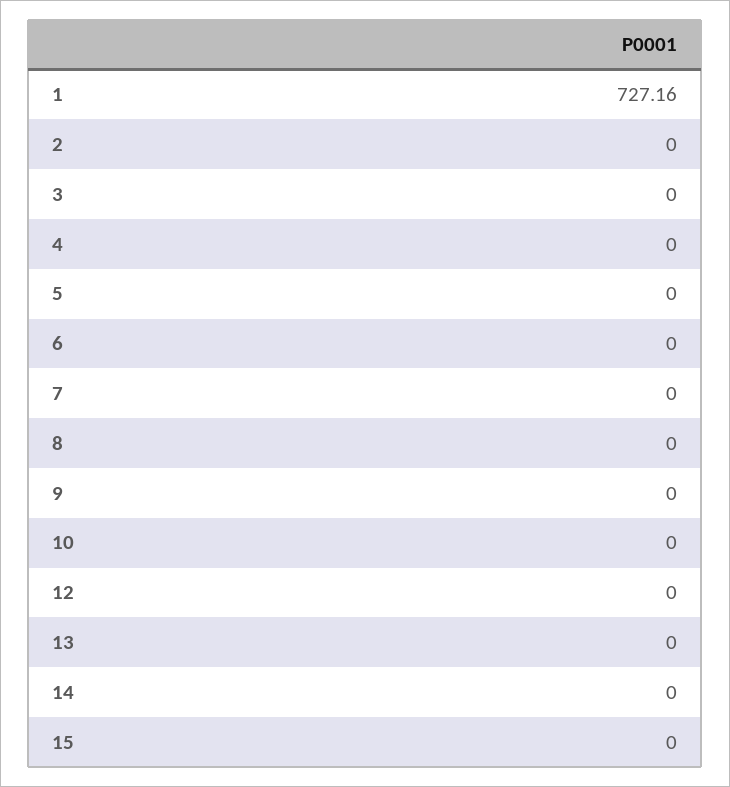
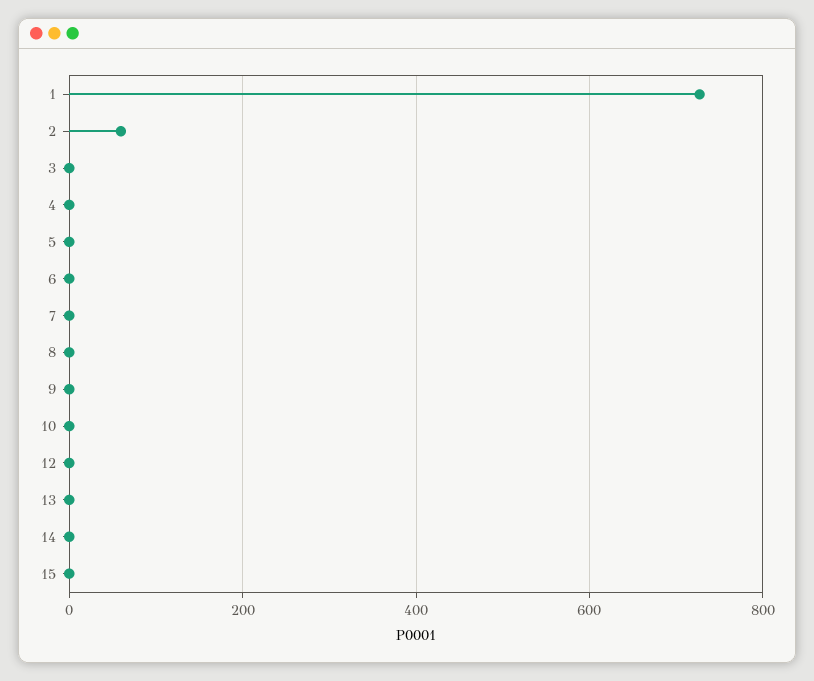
2: 0 -> 60

